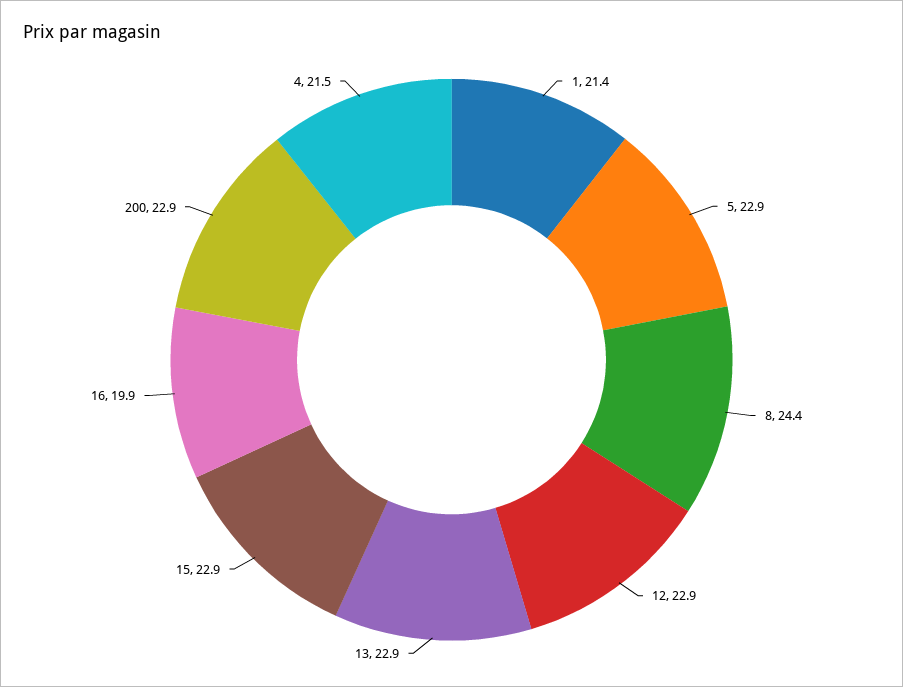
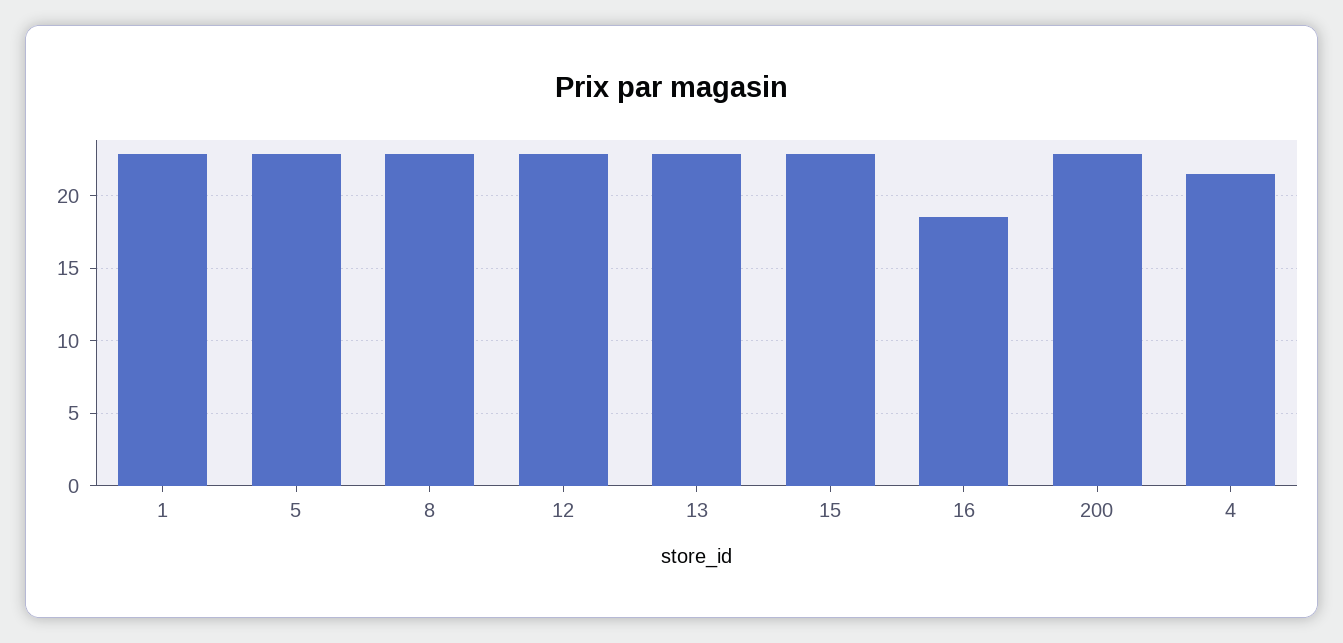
1: 21.4 -> 23
8: 24.4 -> 23
16: 19.9 -> 18.5

